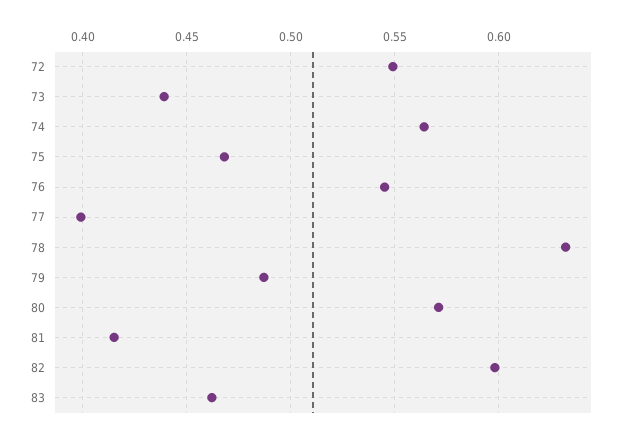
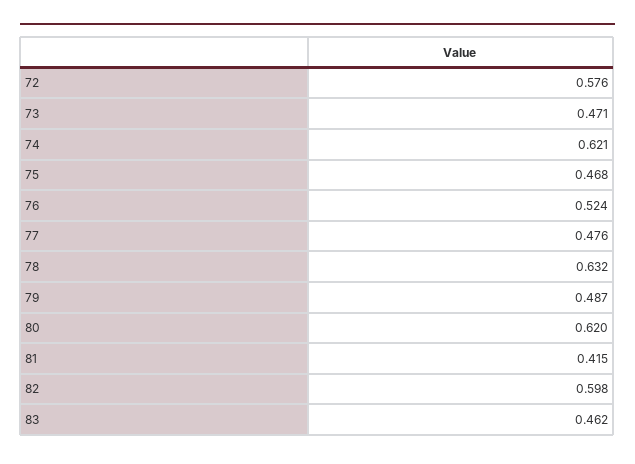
72: 0.55 -> 0.576
73: 0.44 -> 0.471
74: 0.565 -> 0.621
76: 0.545 -> 0.524
77: 0.4 -> 0.476
80: 0.57 -> 0.62

